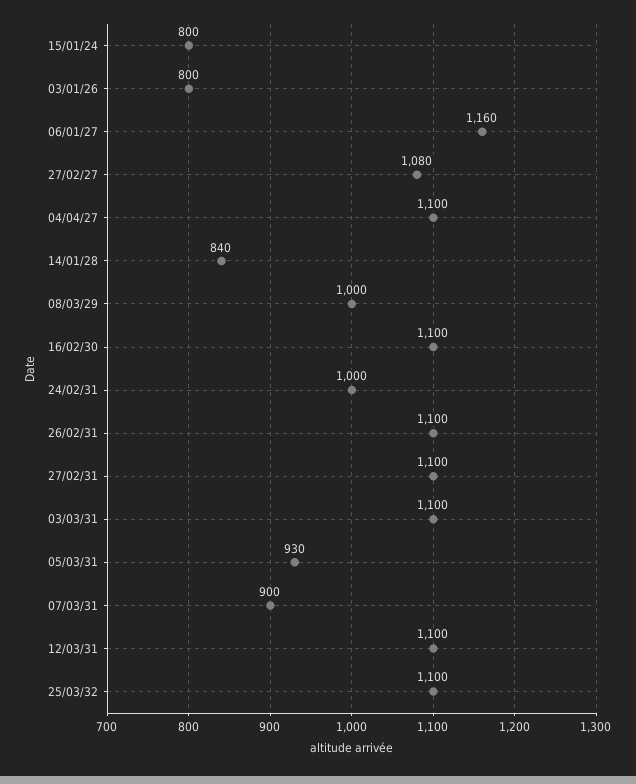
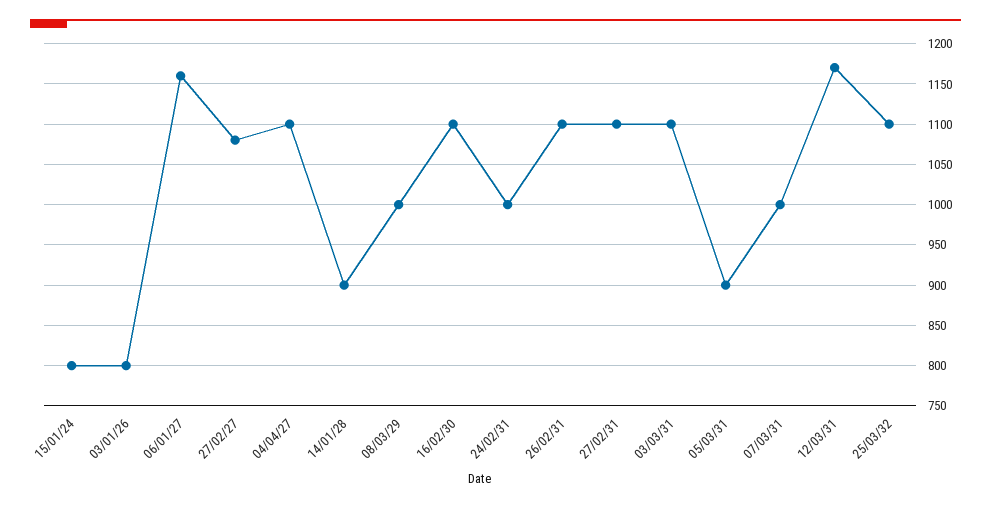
14/01/28: 840 -> 900
05/03/31: 930 -> 900
07/03/31: 900 -> 1000
12/03/31: 1100 -> 1170

